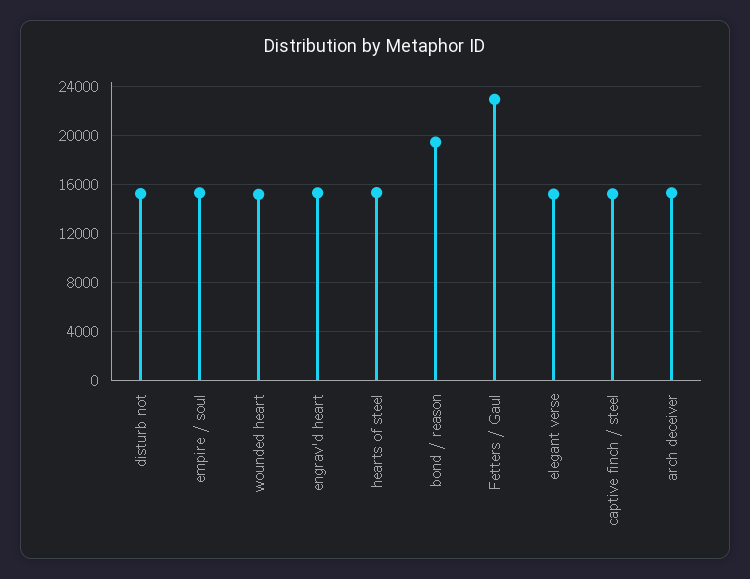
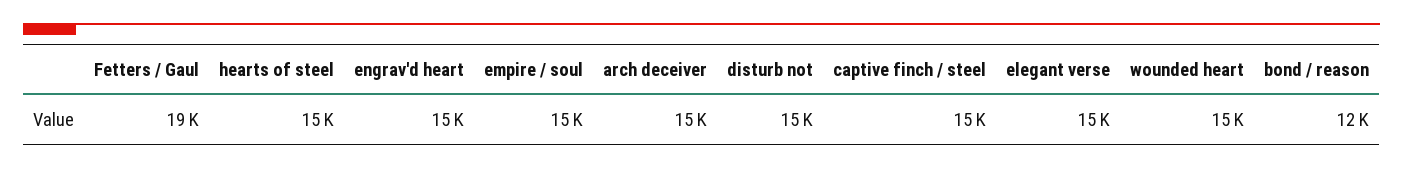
bond / reason: 19500 -> 12000
Fetters / Gaul: 23000 -> 19000

